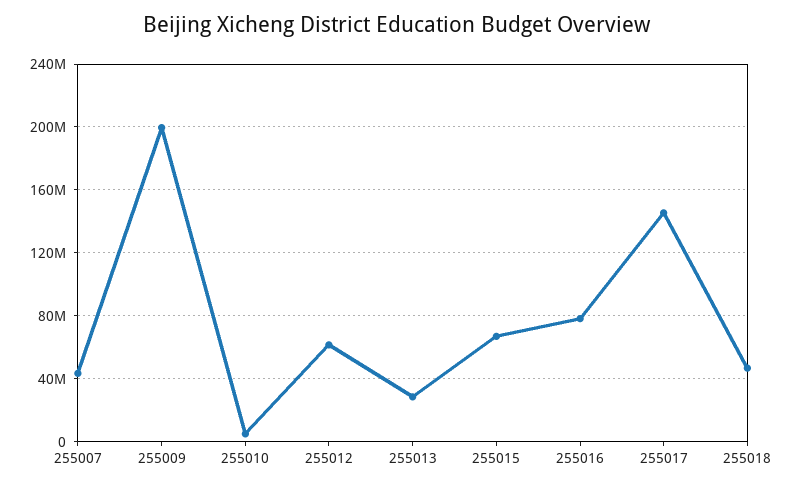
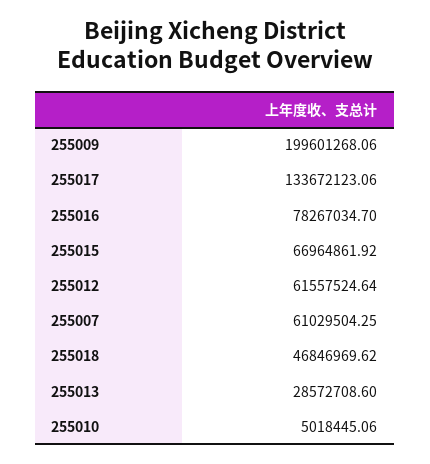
255007: 45000000 -> 61029504.25
255017: 145000000 -> 133672123.06

